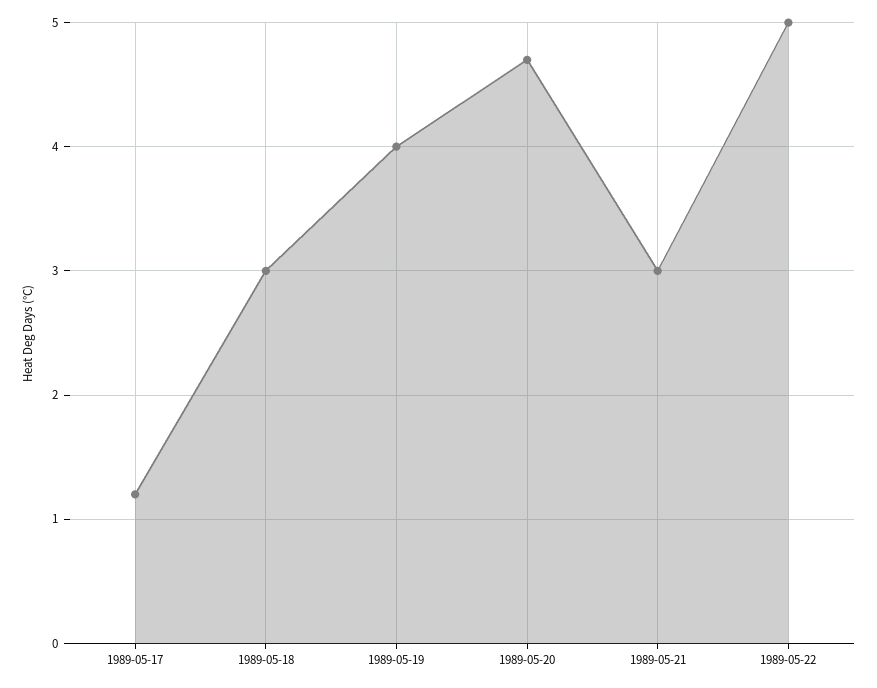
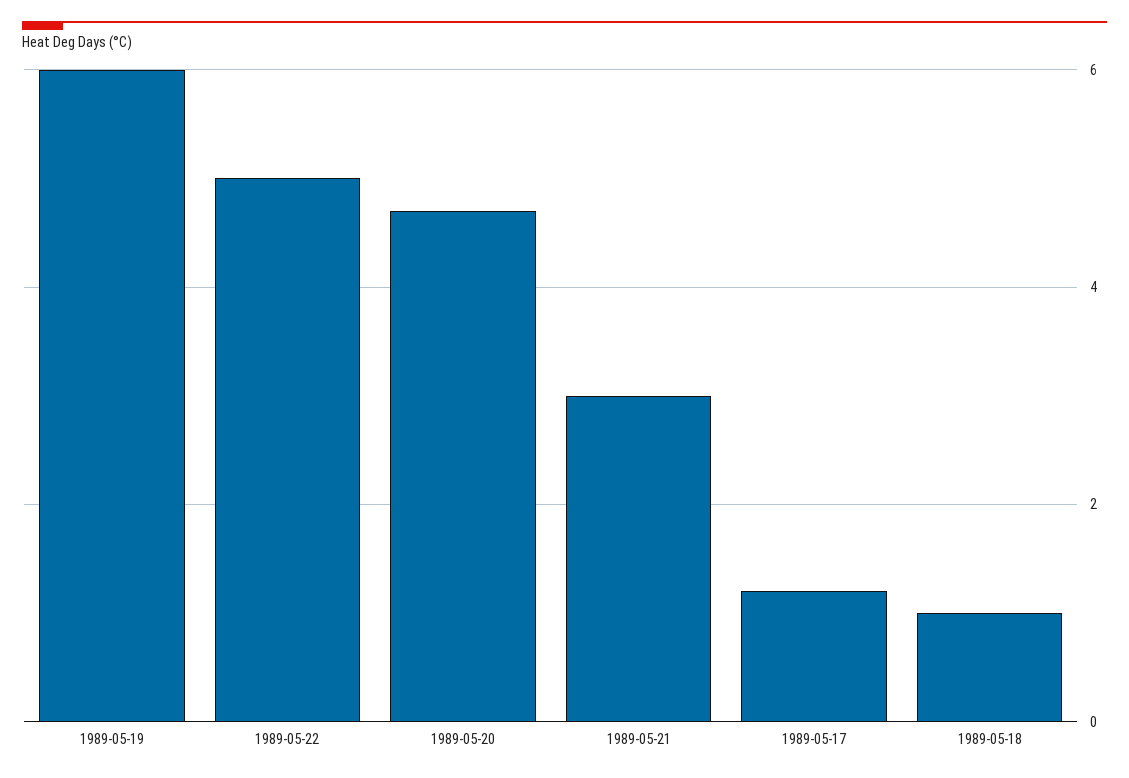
1989-05-18: 3 -> 1
1989-05-19: 4 -> 6

